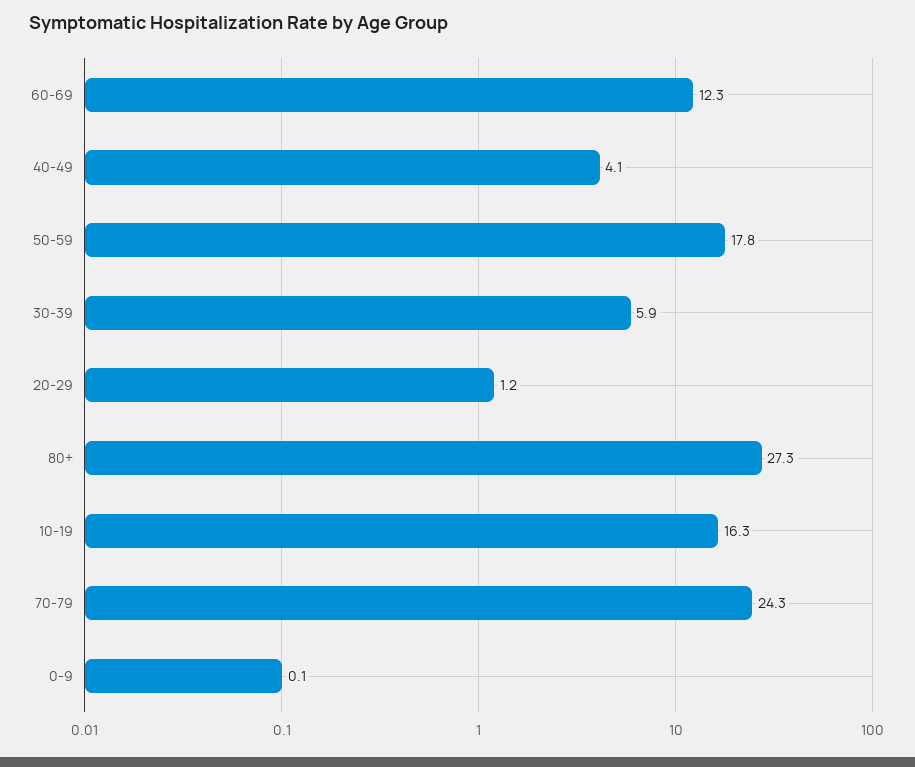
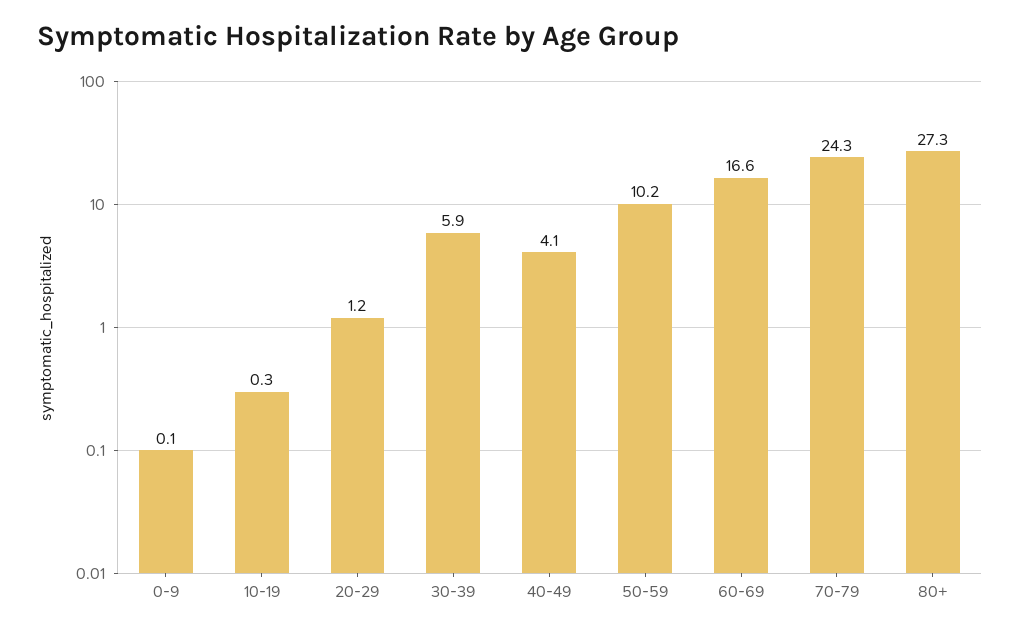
60-69: 12.3 -> 16.6
50-59: 17.8 -> 10.2
10-19: 16.3 -> 0.3

